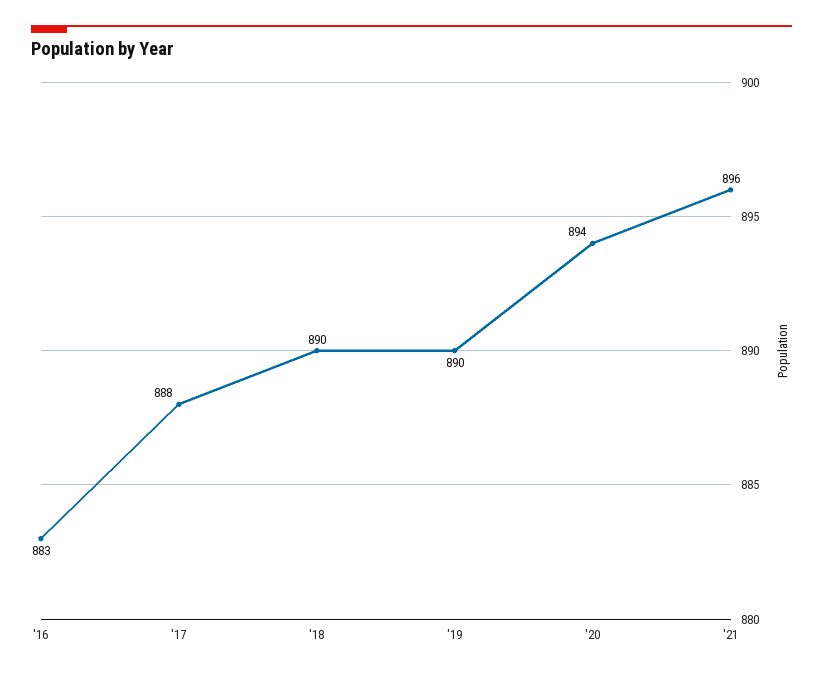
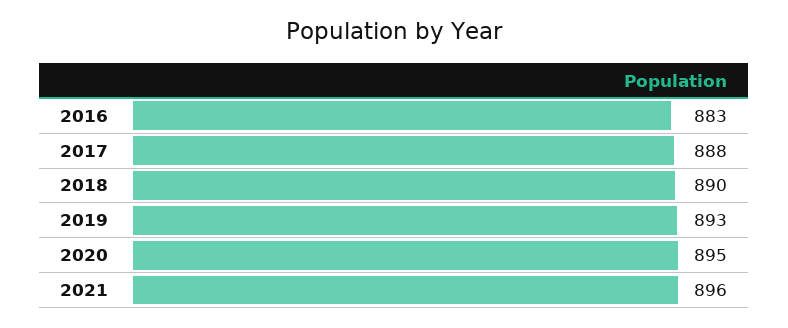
'19: 890 -> 893
'20: 894 -> 895

